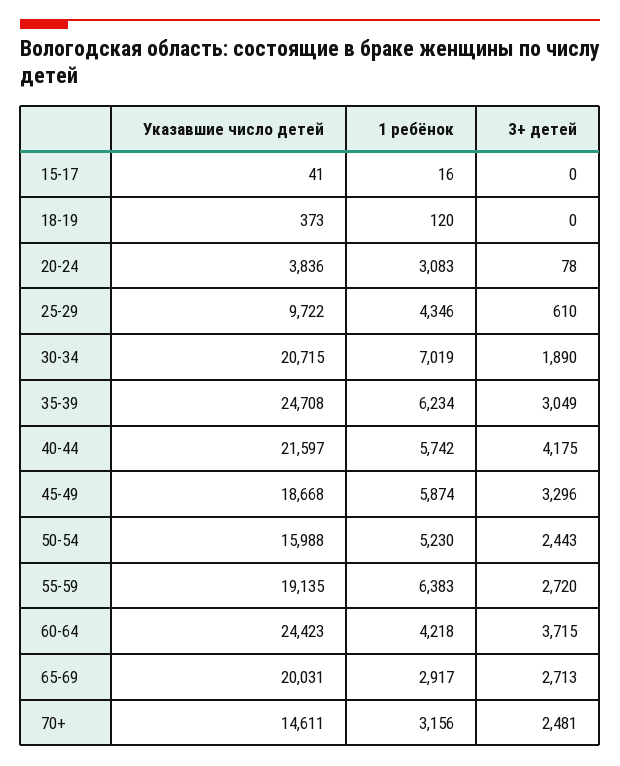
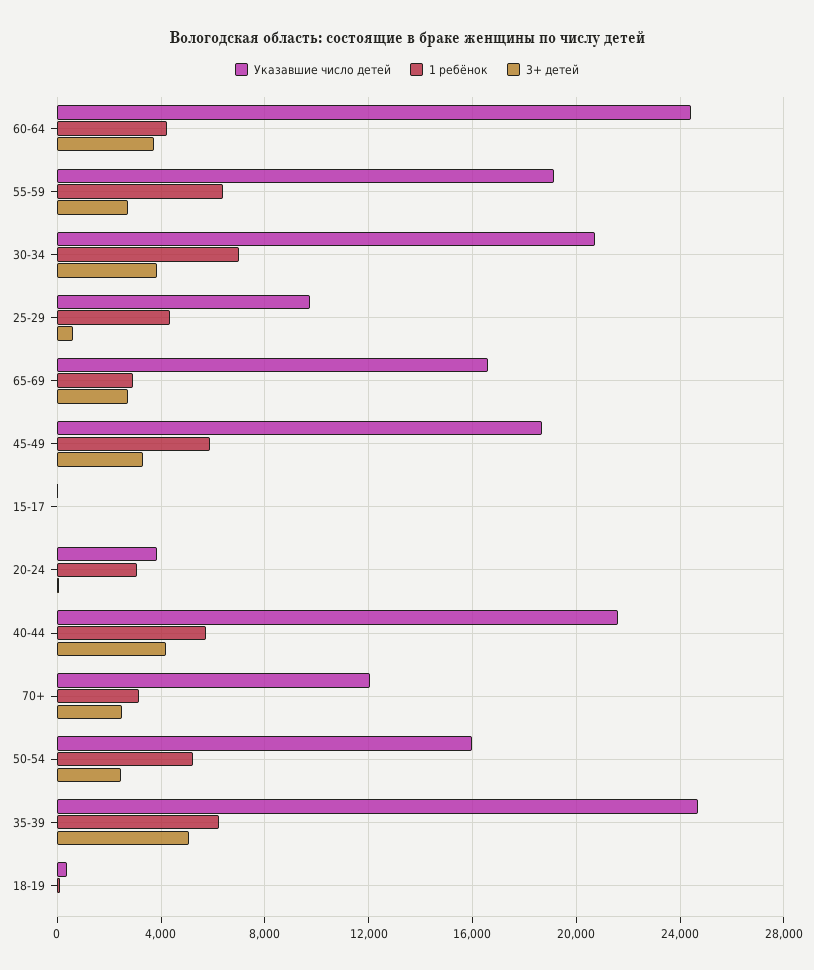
3+ детей, 30-34: 1890 -> 4000
3+ детей, 35-39: 3049 -> 5000
Указавшие число детей, 65-69: 20031 -> 16500
Указавшие число детей, 70+: 14611 -> 12000

